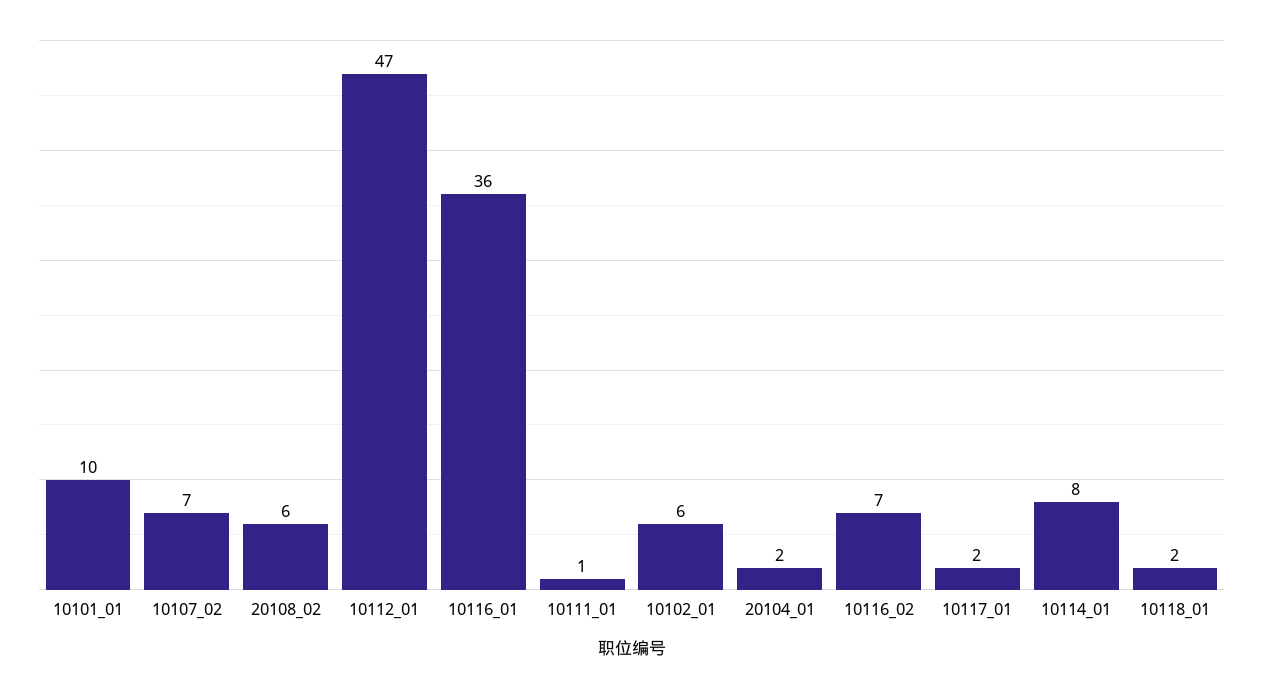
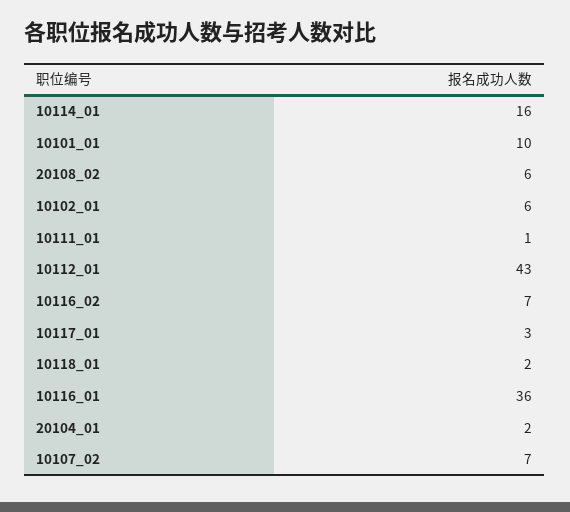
10112_01: 47 -> 43
10117_01: 2 -> 3
10114_01: 8 -> 16

